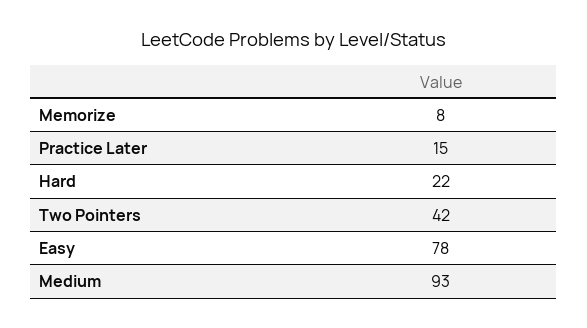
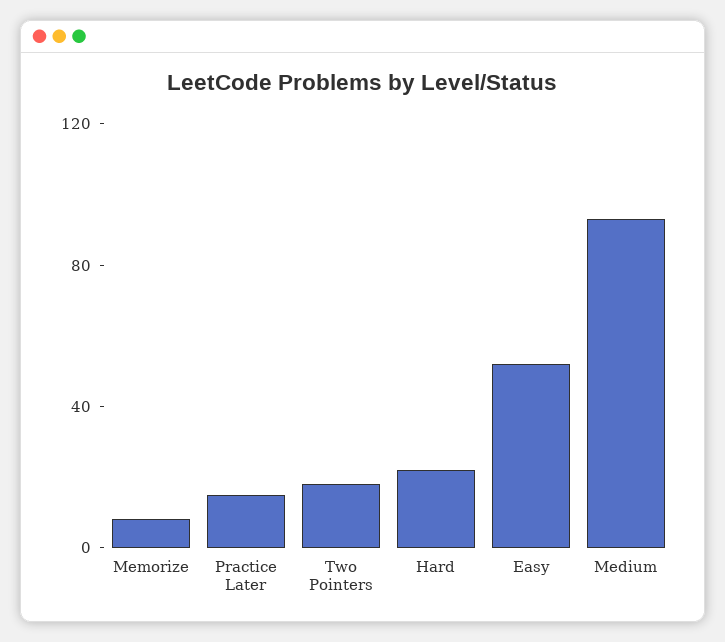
Two Pointers: 42 -> 20
Easy: 78 -> 50

